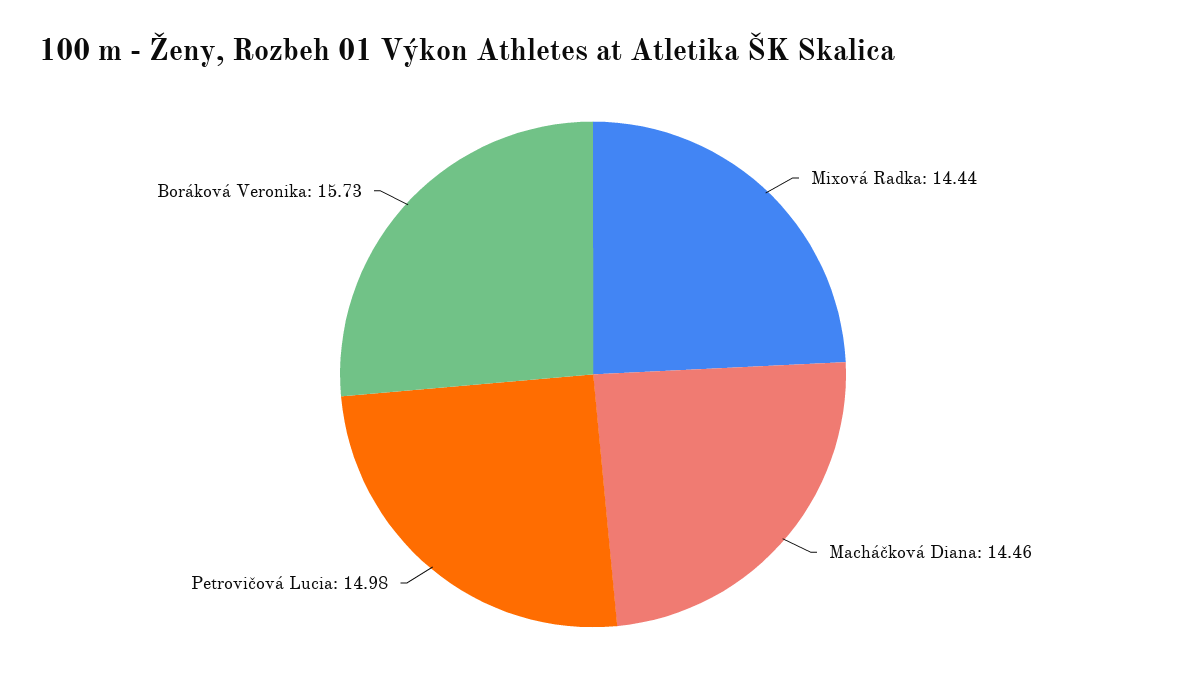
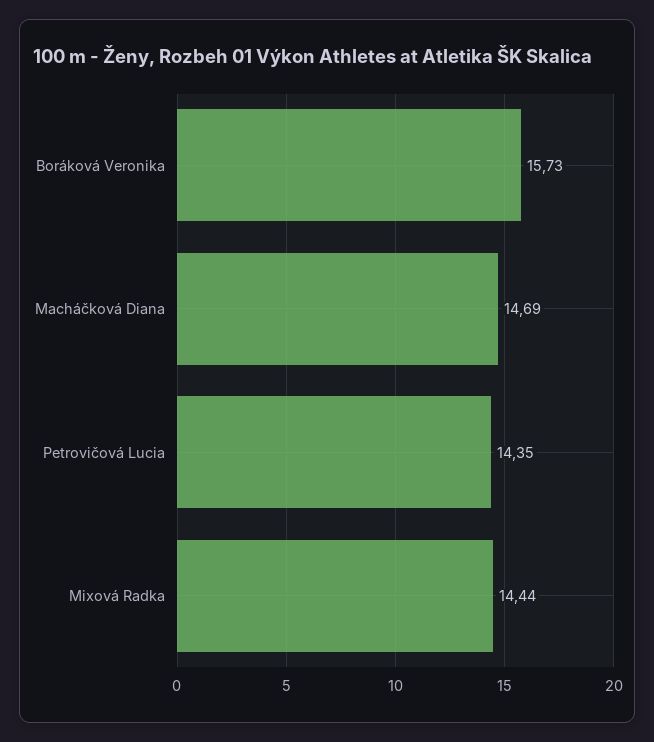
Macháčková Diana: 14.46 -> 14.69
Petrovičová Lucia: 14.98 -> 14.35

